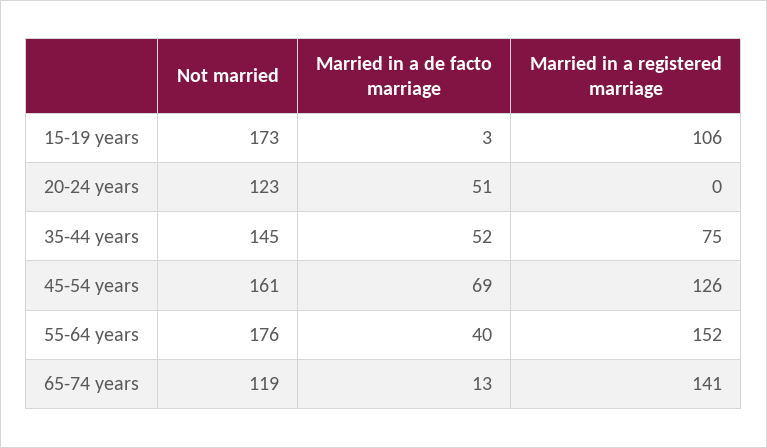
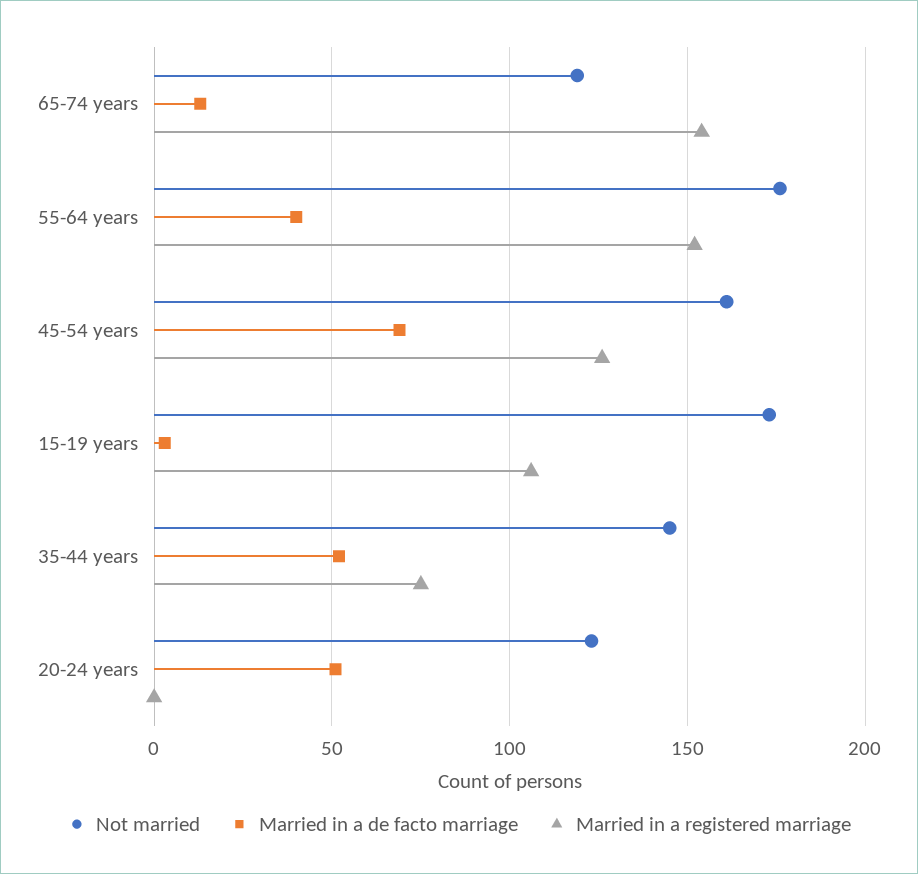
Married in a registered marriage, 65-74 years: 141 -> 155

